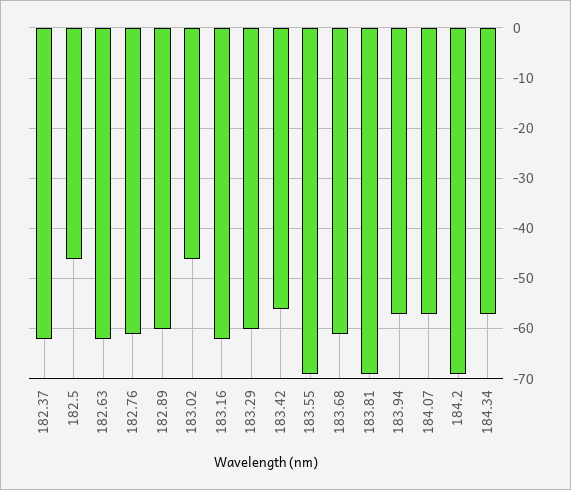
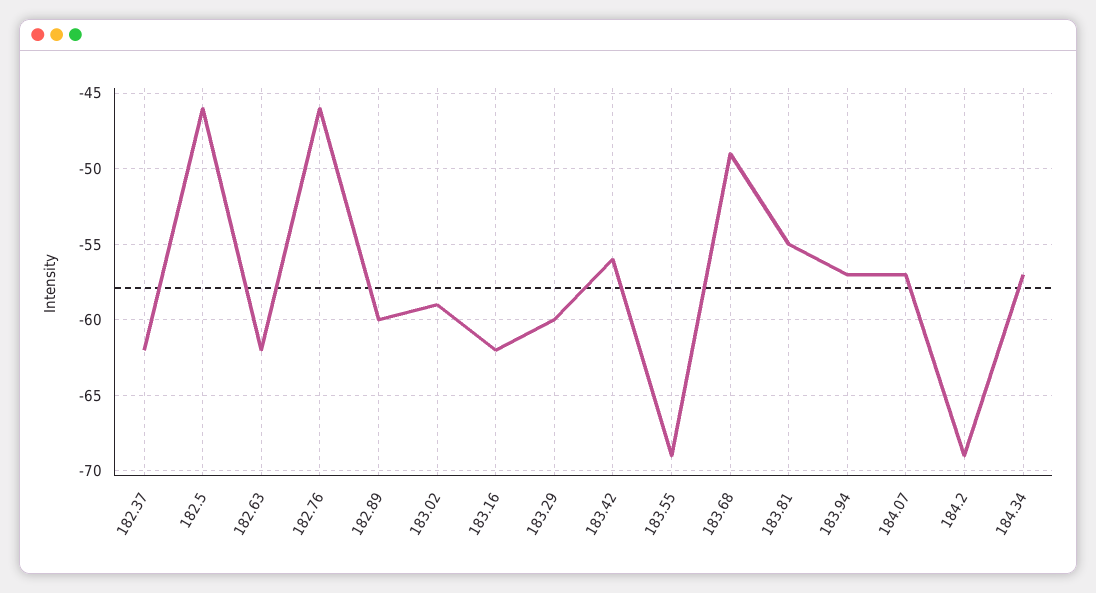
182.76: -60 -> -46
183.02: -45 -> -59
183.68: -60 -> -49
183.81: -70 -> -55

